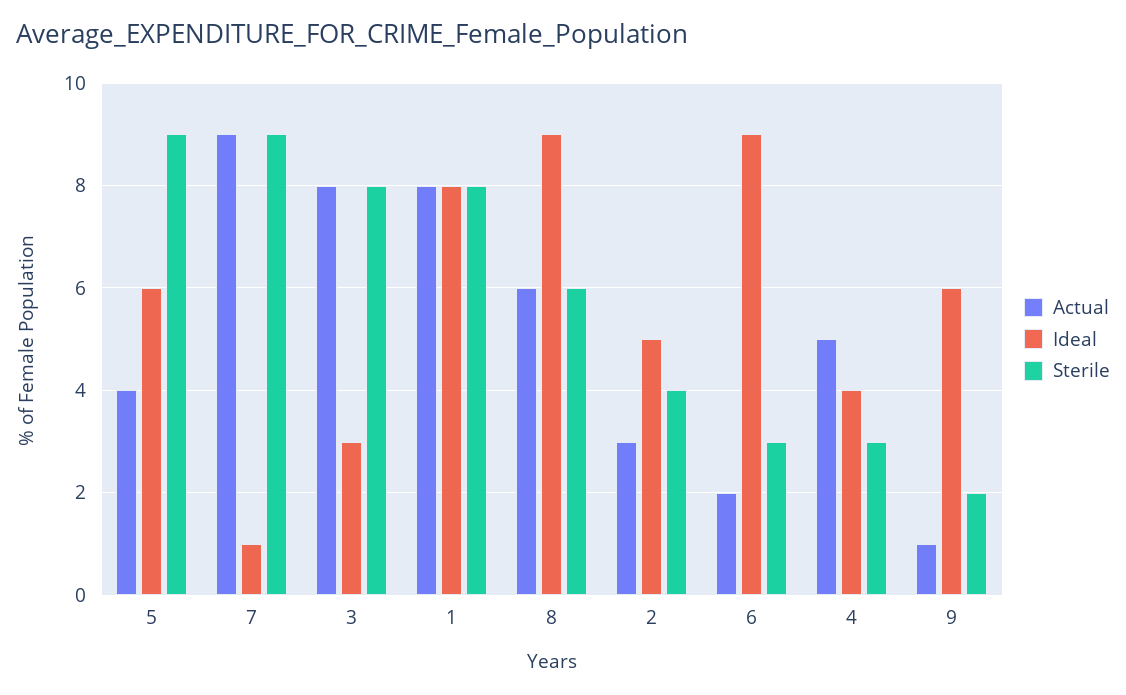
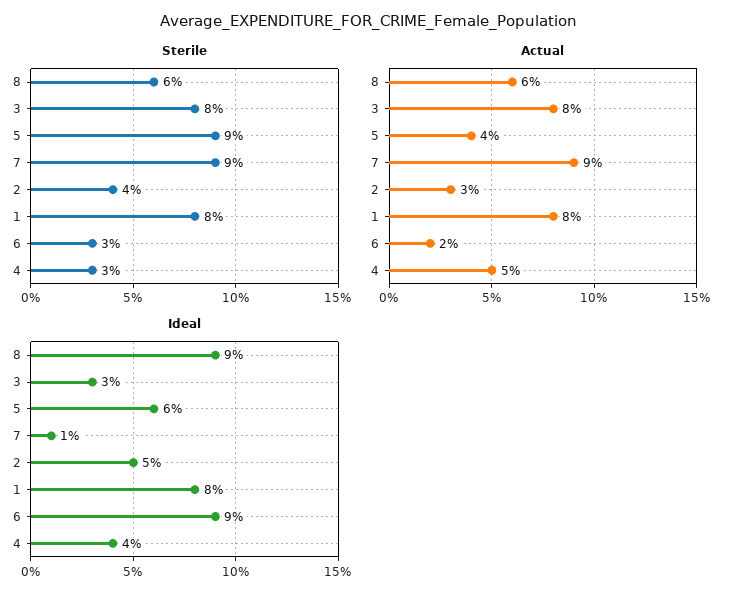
Actual, 9: 1 -> none
Ideal, 9: 6 -> none
Sterile, 9: 2 -> none

